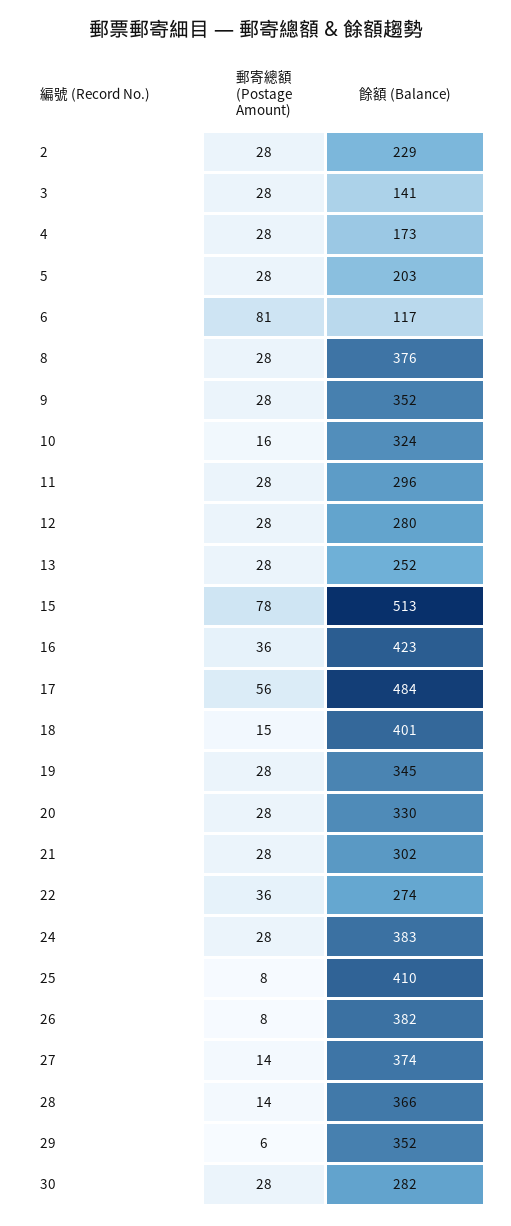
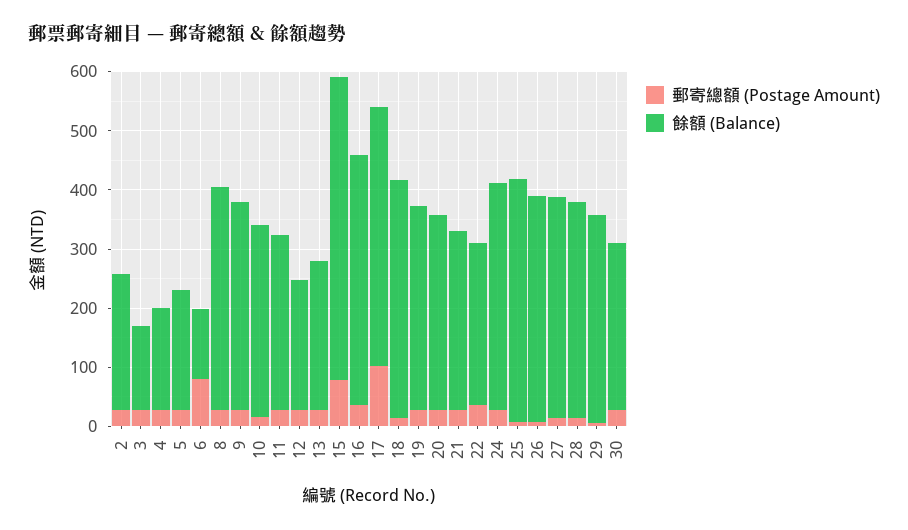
餘額 (Balance), 12: 280 -> 220
郵寄總額 (Postage Amount), 17: 56 -> 100
餘額 (Balance), 17: 484 -> 440

